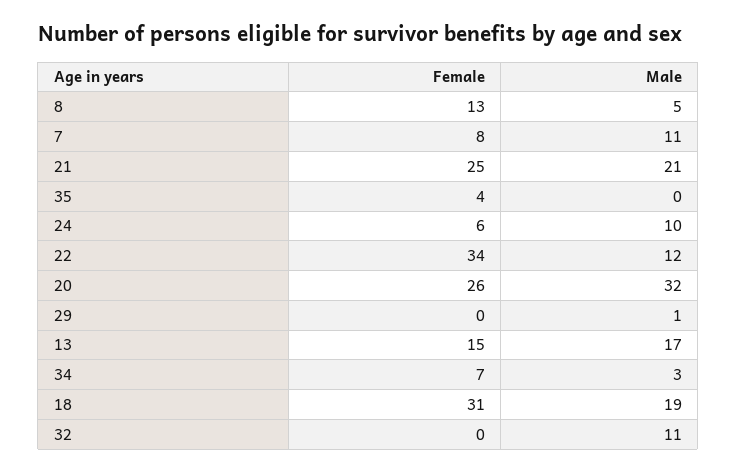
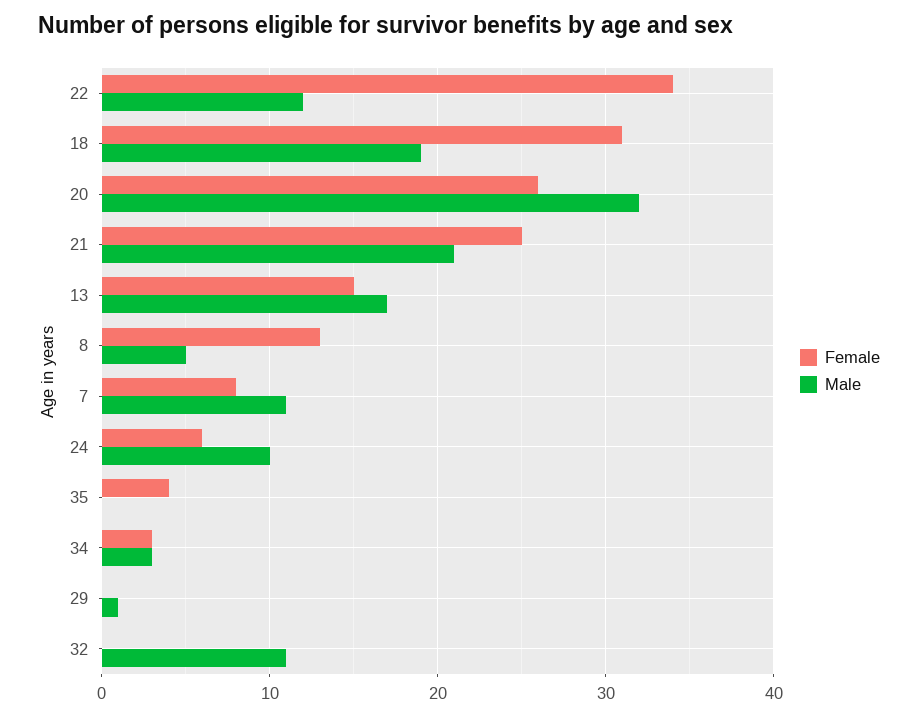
Female, 34: 7 -> 3

